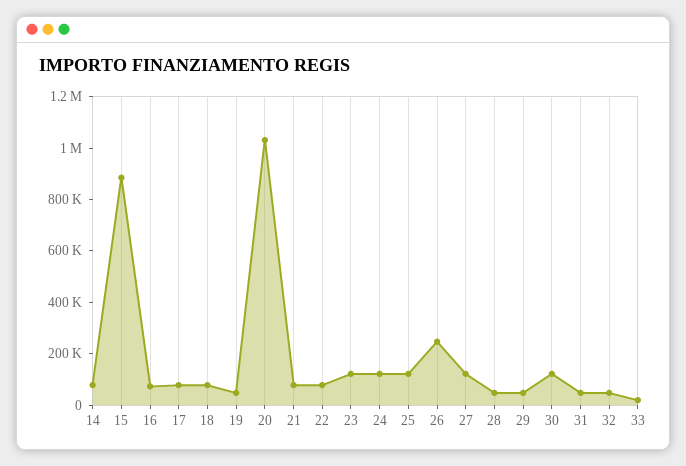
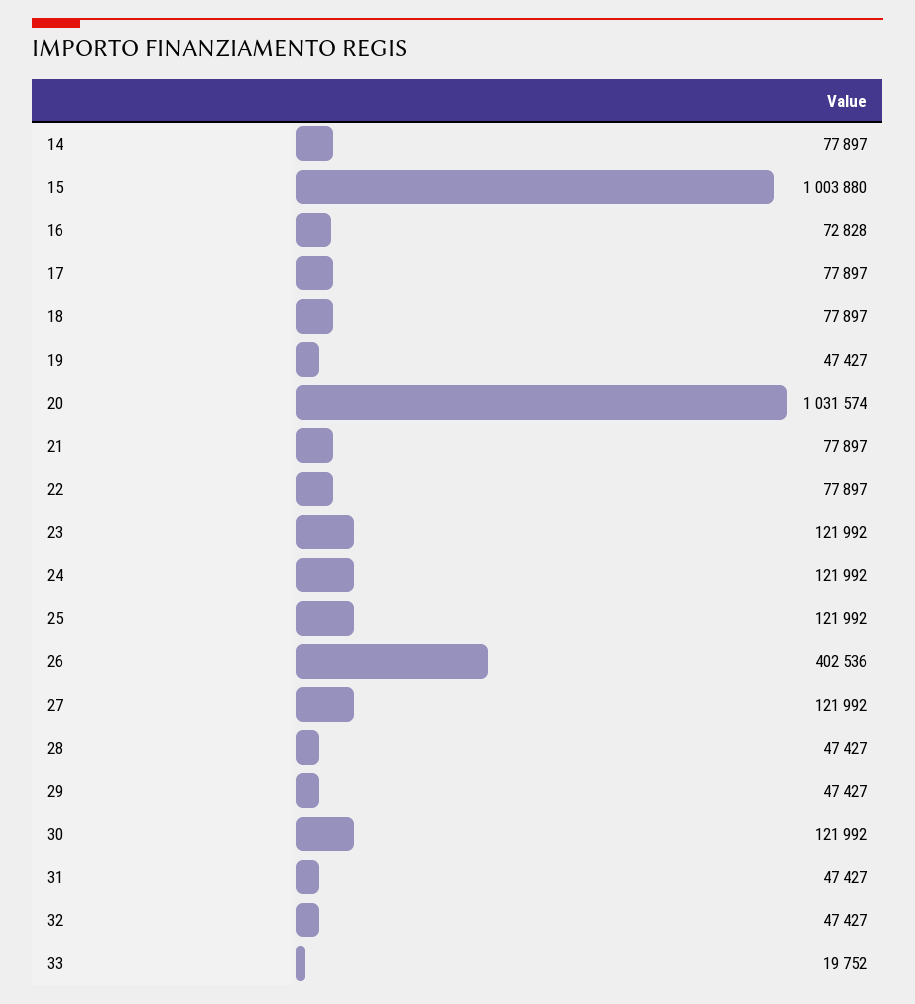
15: 900000 -> 1003880
26: 250000 -> 402536

